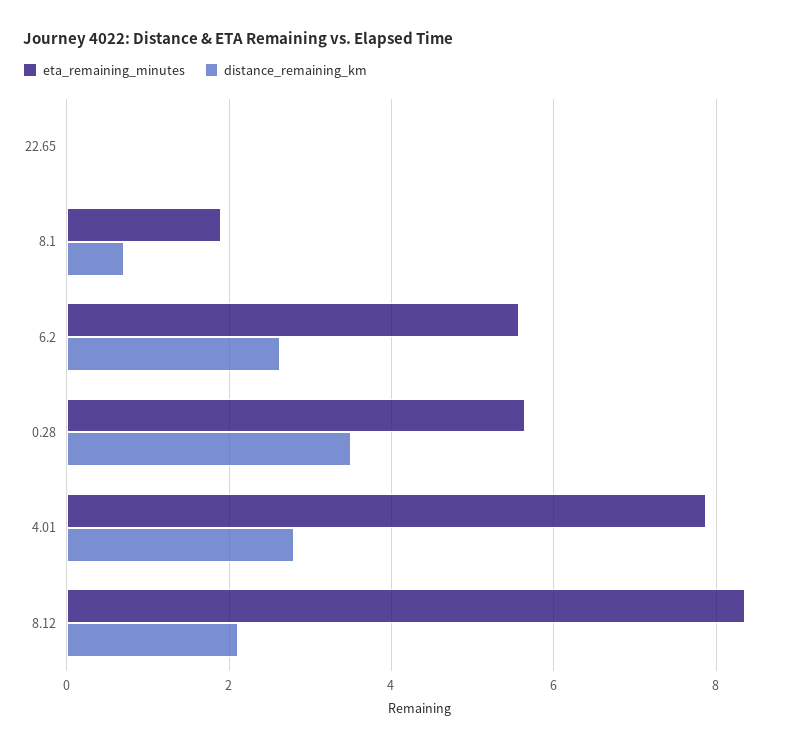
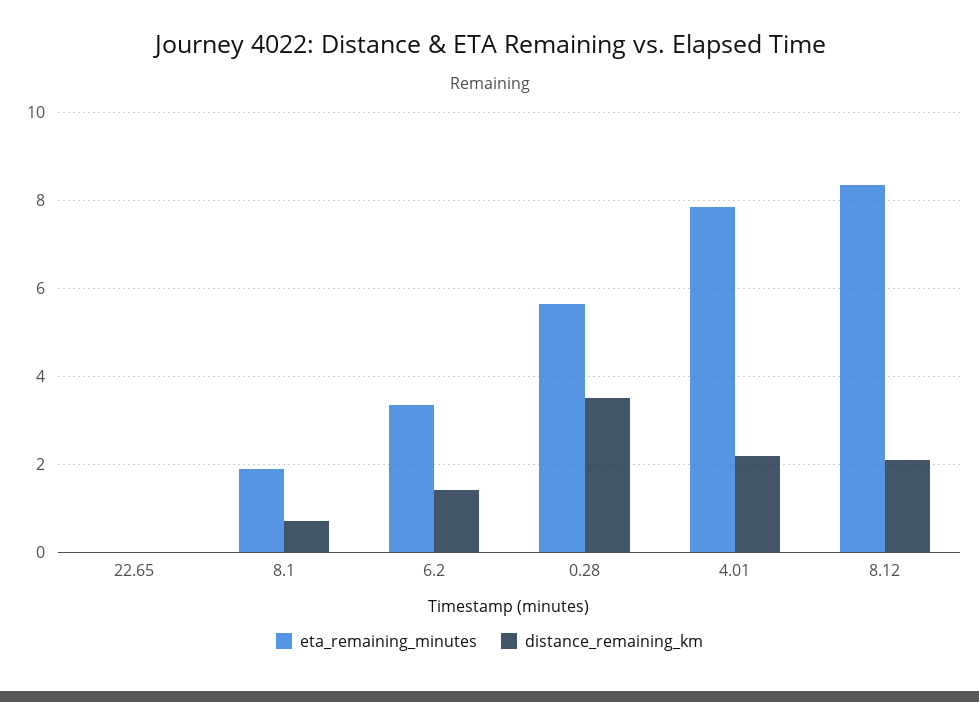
eta_remaining_minutes, 6.2: 5.6 -> 3.4
distance_remaining_km, 6.2: 2.6 -> 1.4
distance_remaining_km, 4.01: 2.8 -> 2.2

